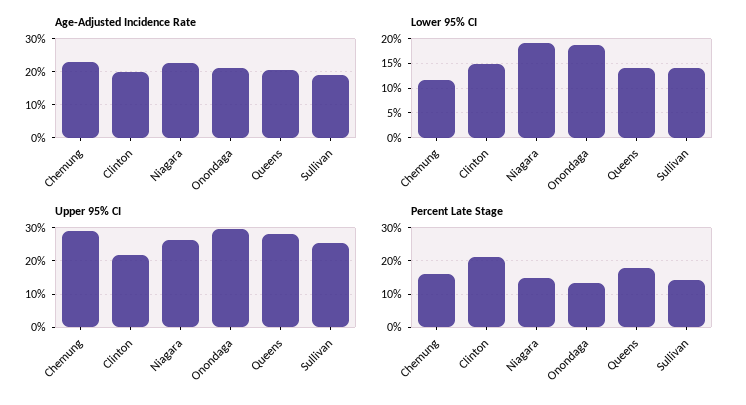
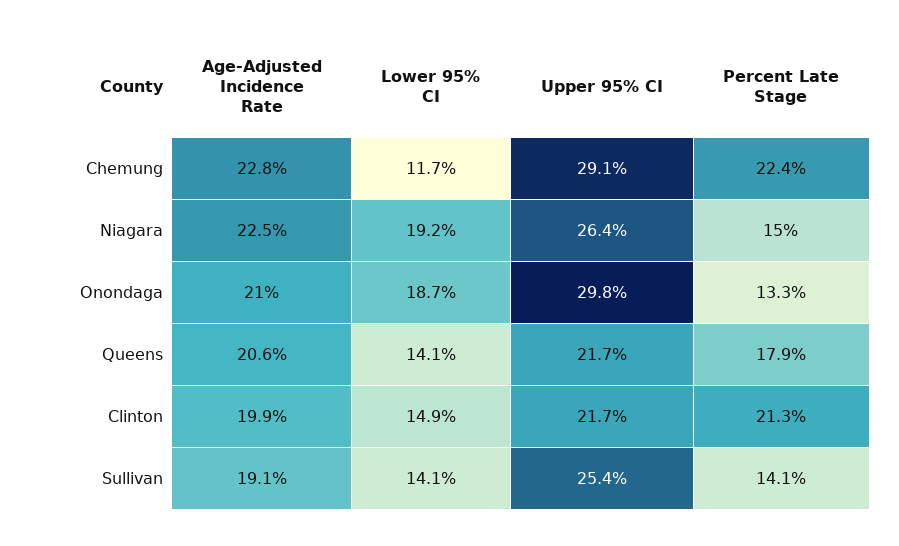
Upper 95% CI, Queens: 28 -> 21.7
Percent Late Stage, Chemung: 16 -> 22.4

